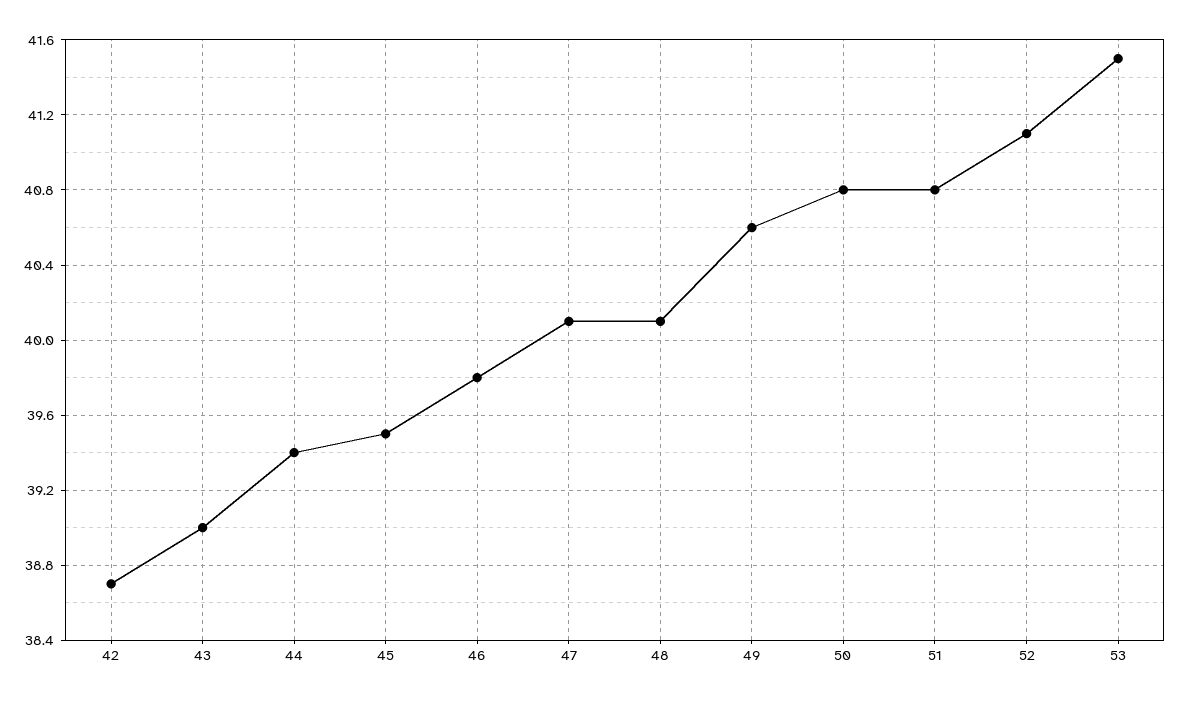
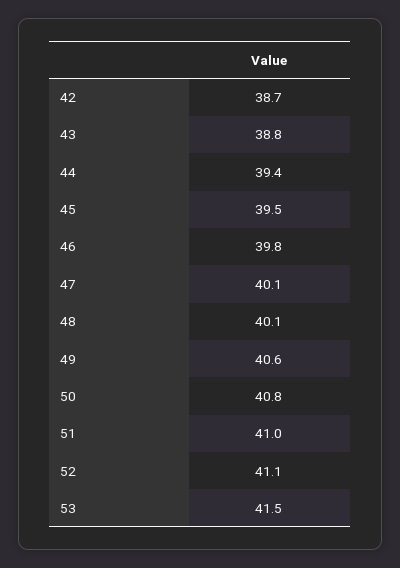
43: 39 -> 38.8
51: 40.8 -> 41

